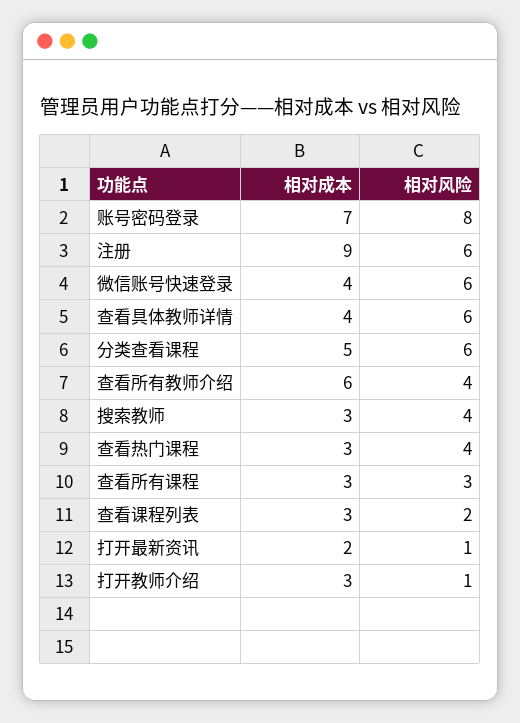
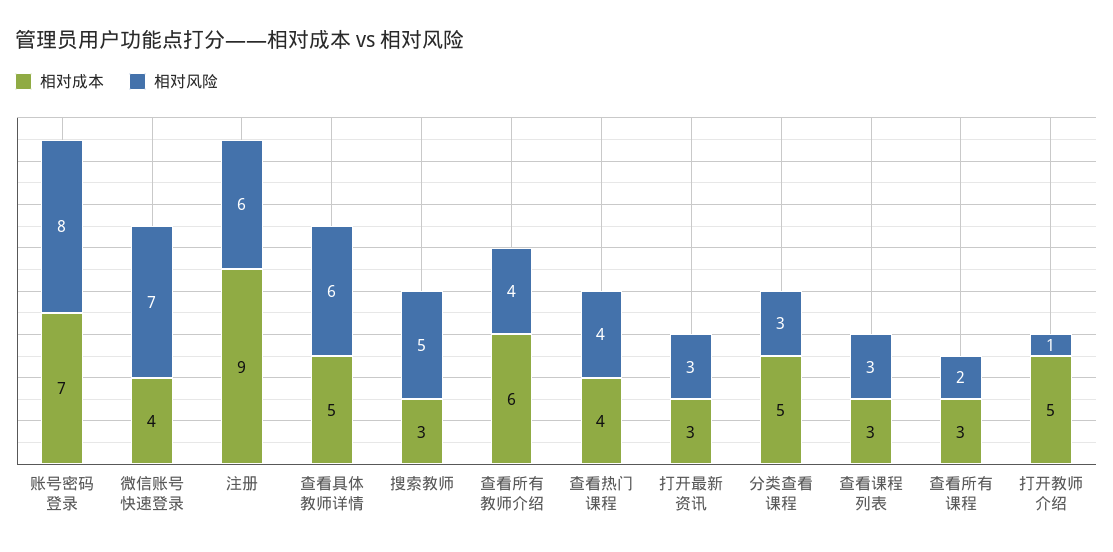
相对风险, 微信账号快速登录: 6 -> 7
相对成本, 查看具体教师详情: 4 -> 5
相对风险, 分类查看课程: 6 -> 3
相对风险, 搜索教师: 4 -> 5
相对成本, 查看热门课程: 3 -> 4
相对风险, 查看所有课程: 3 -> 2
相对风险, 查看课程列表: 2 -> 3
相对成本, 打开最新资讯: 2 -> 3
相对风险, 打开最新资讯: 1 -> 3
相对成本, 打开教师介绍: 3 -> 5

